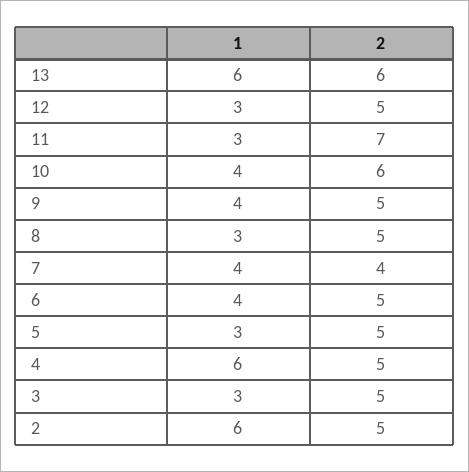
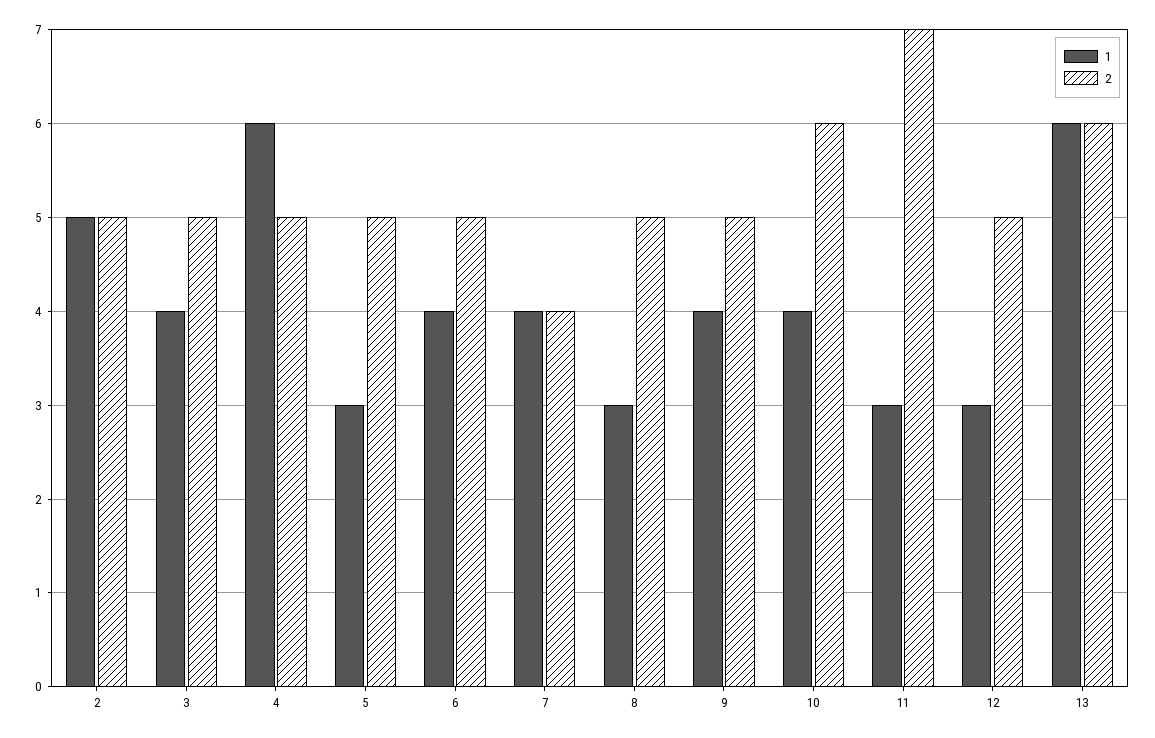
1, 3: 3 -> 4
1, 2: 6 -> 5

